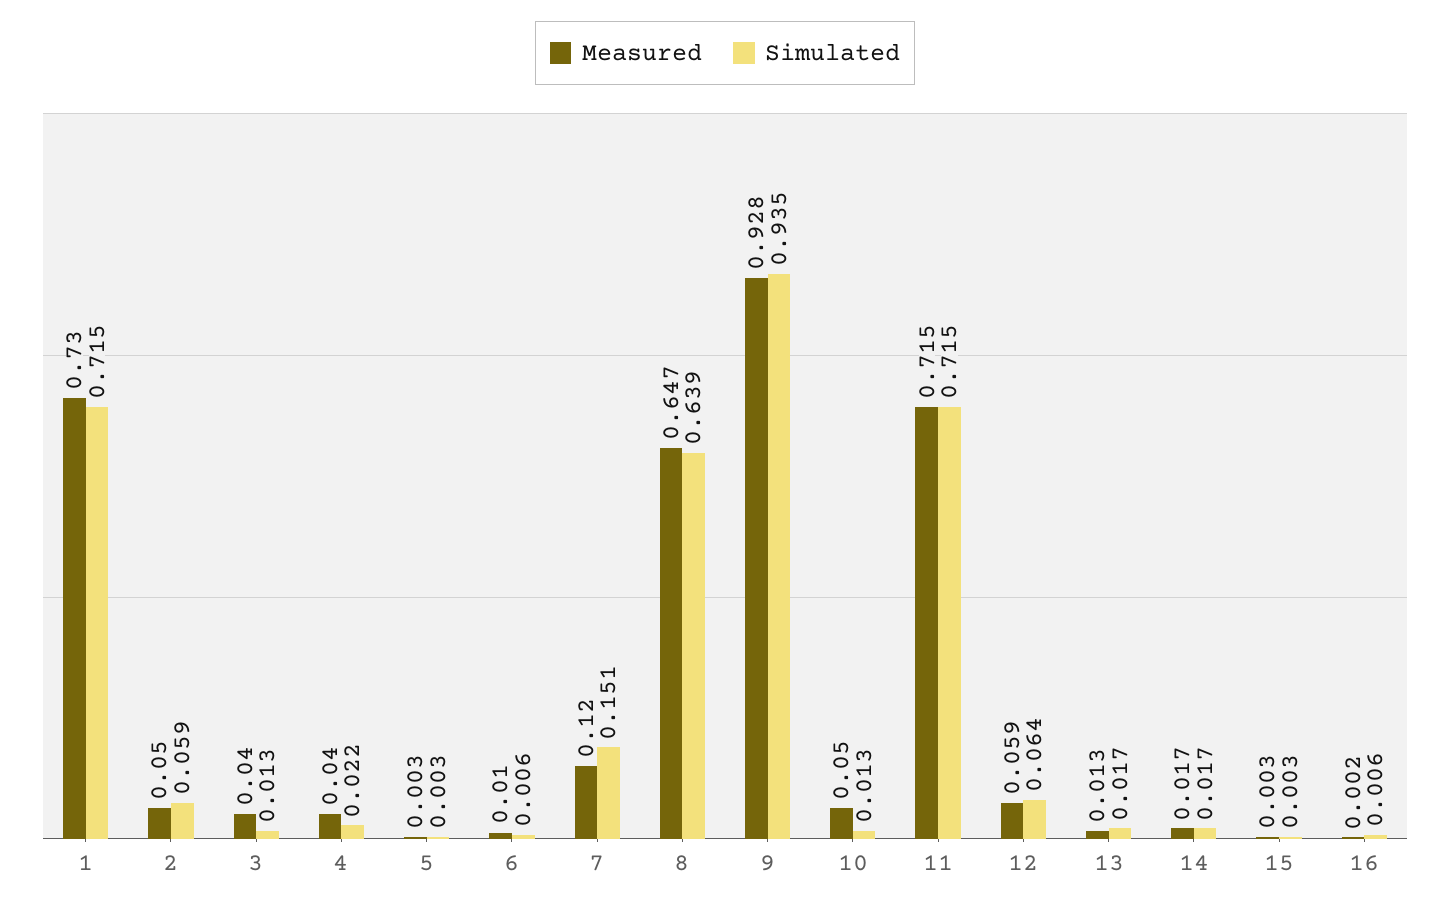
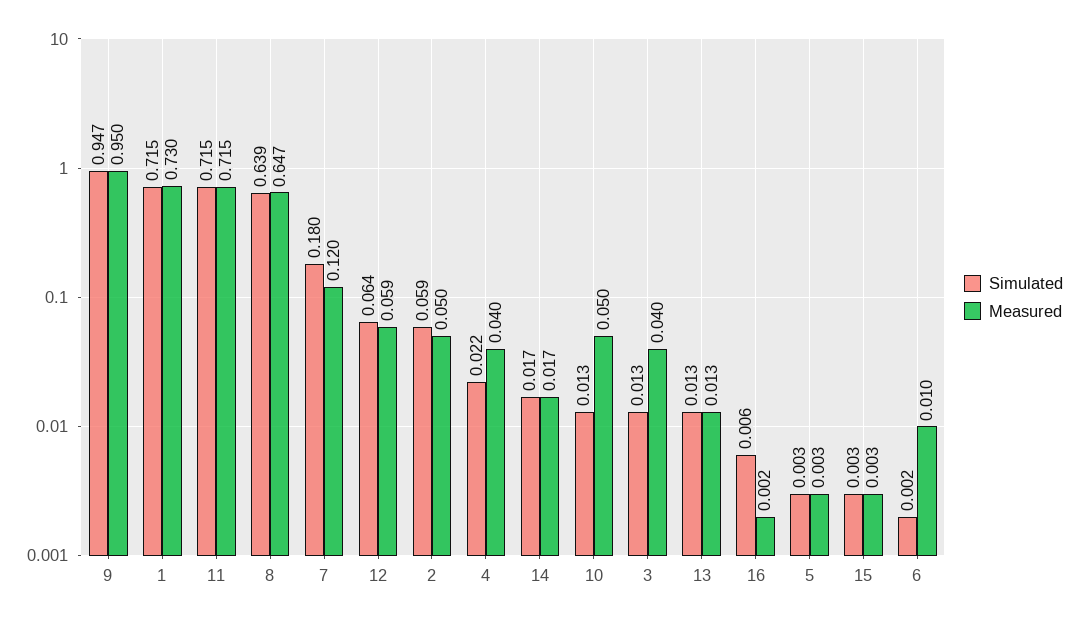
Simulated, 6: 0.006 -> 0.002
Simulated, 7: 0.151 -> 0.18
Measured, 9: 0.928 -> 0.95
Simulated, 9: 0.935 -> 0.947
Simulated, 13: 0.017 -> 0.013

